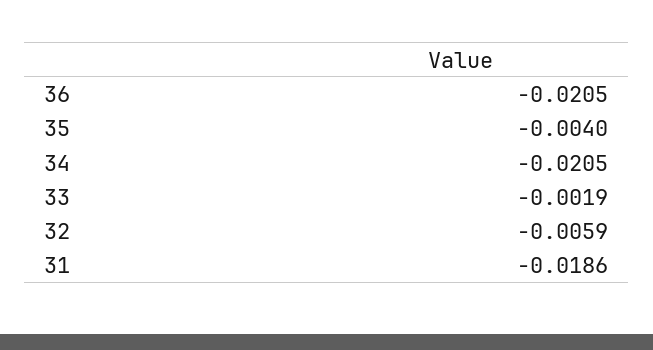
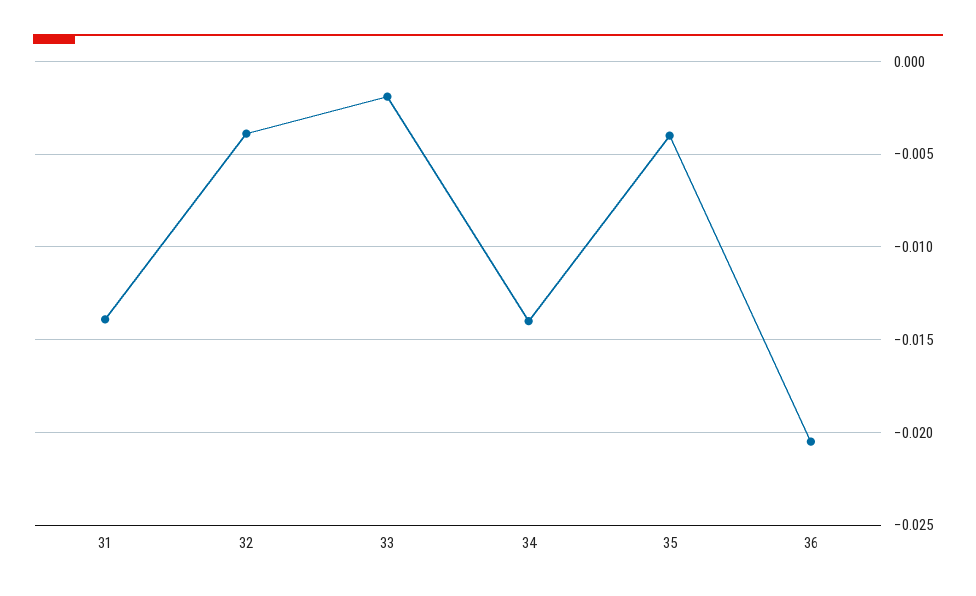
34: -0.0205 -> -0.014
32: -0.0059 -> -0.004
31: -0.0186 -> -0.014

